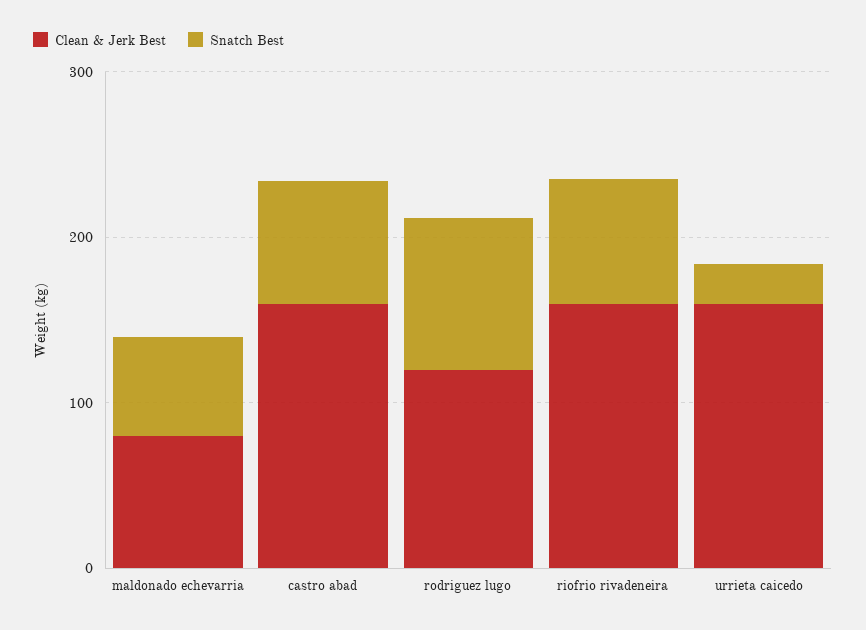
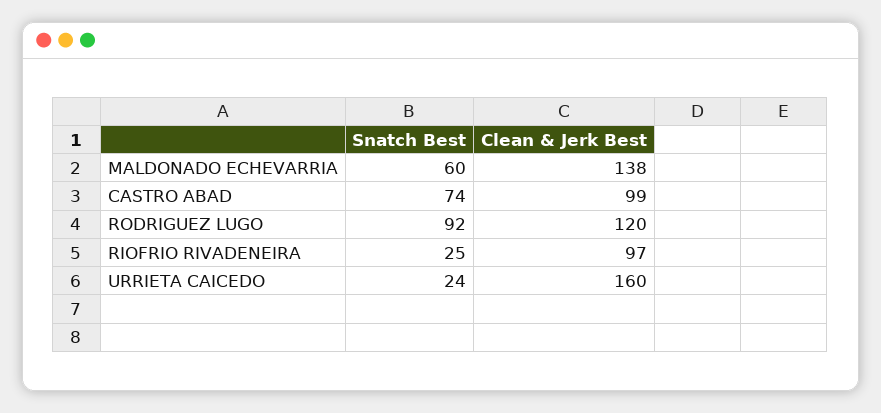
Clean & Jerk Best, maldonado echevarria: 80 -> 138
Clean & Jerk Best, castro abad: 160 -> 99
Clean & Jerk Best, riofrio rivadeneira: 160 -> 97
Snatch Best, riofrio rivadeneira: 80 -> 25

